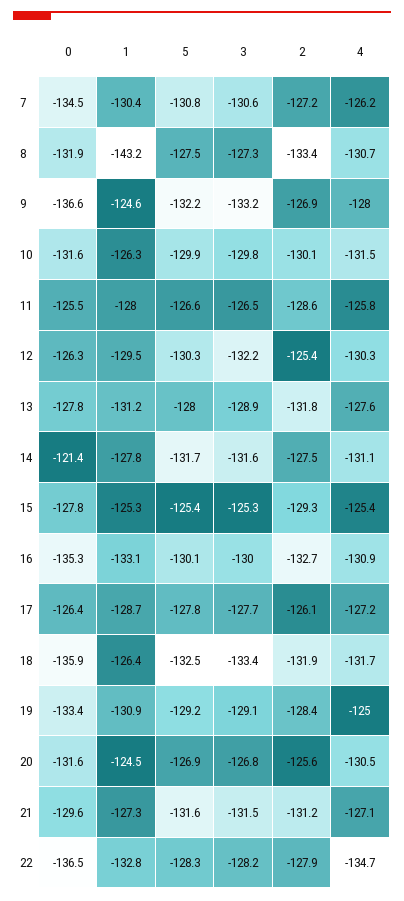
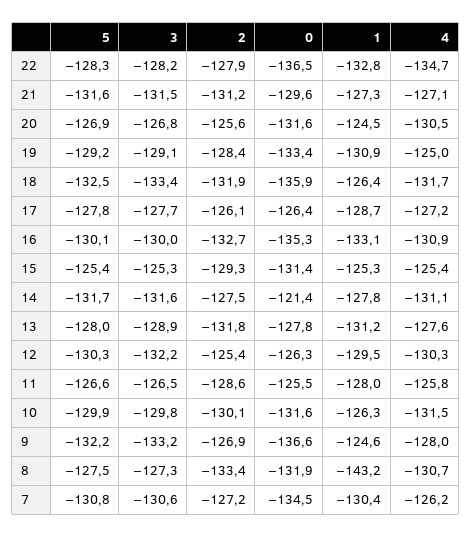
0, 15: -127.8 -> -131.4

